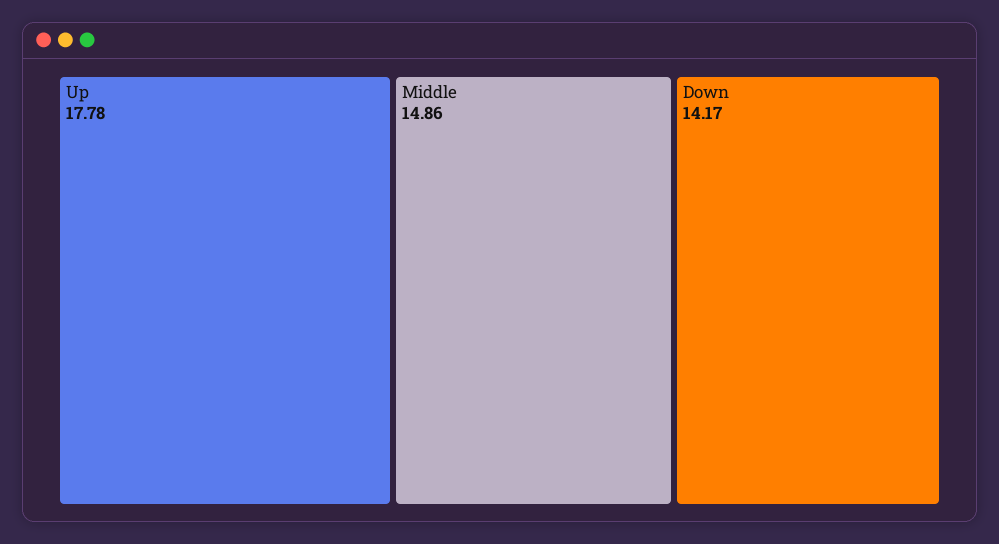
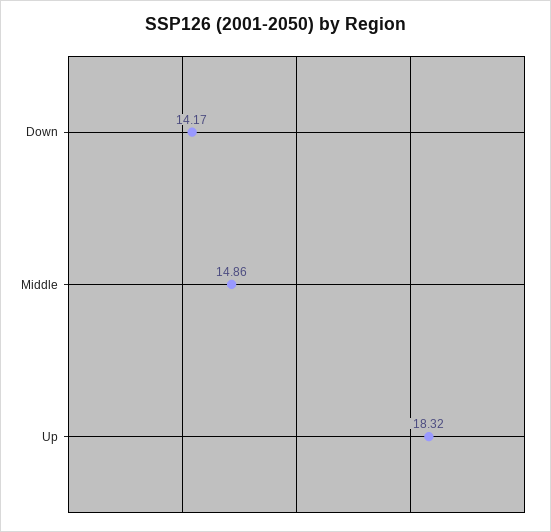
Up: 17.78 -> 18.32

